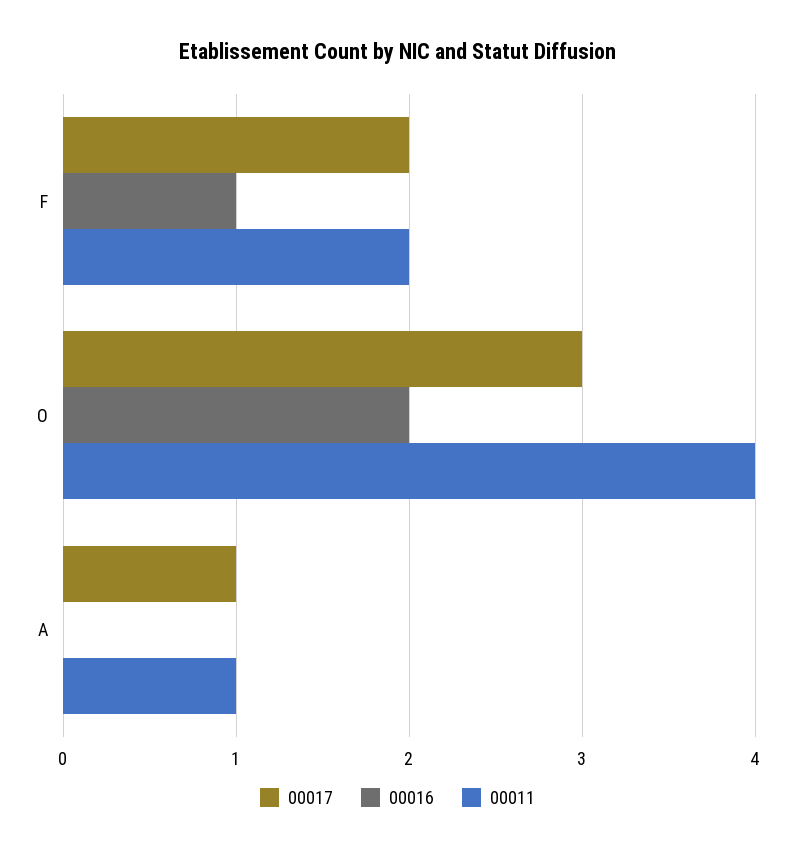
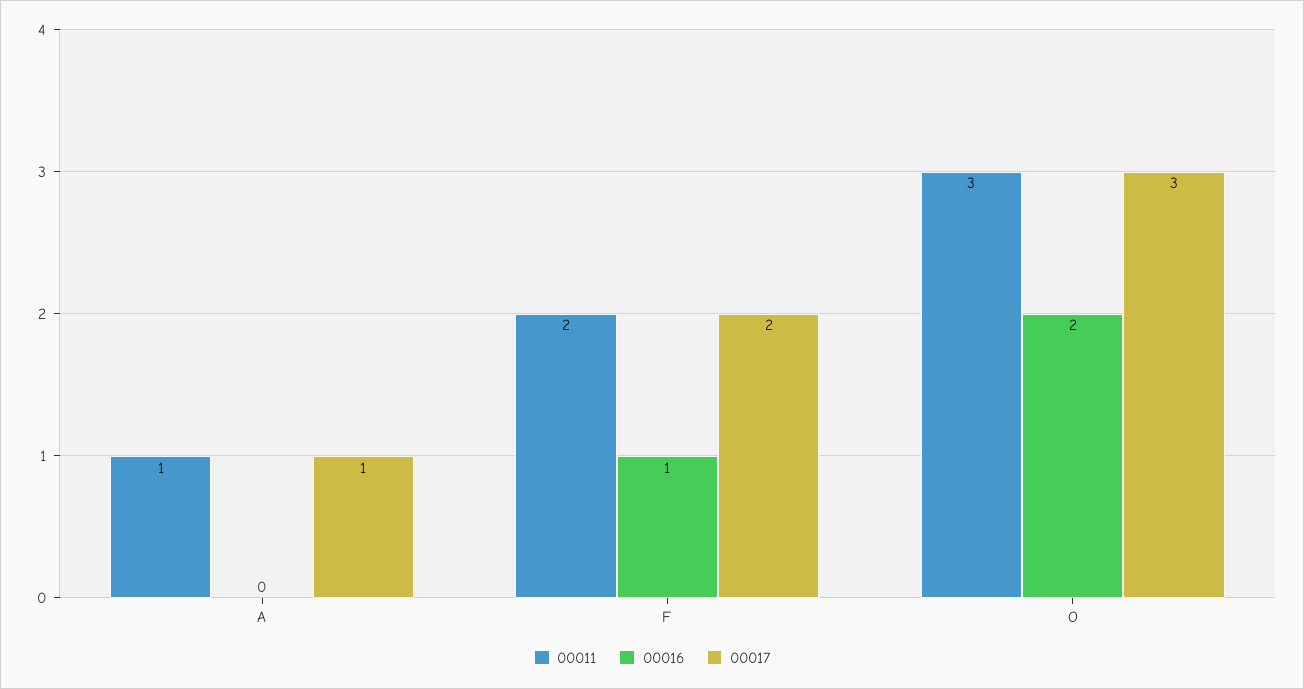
00011, O: 4 -> 3

